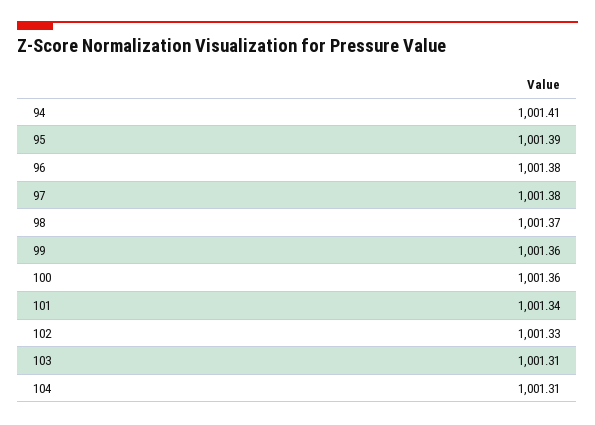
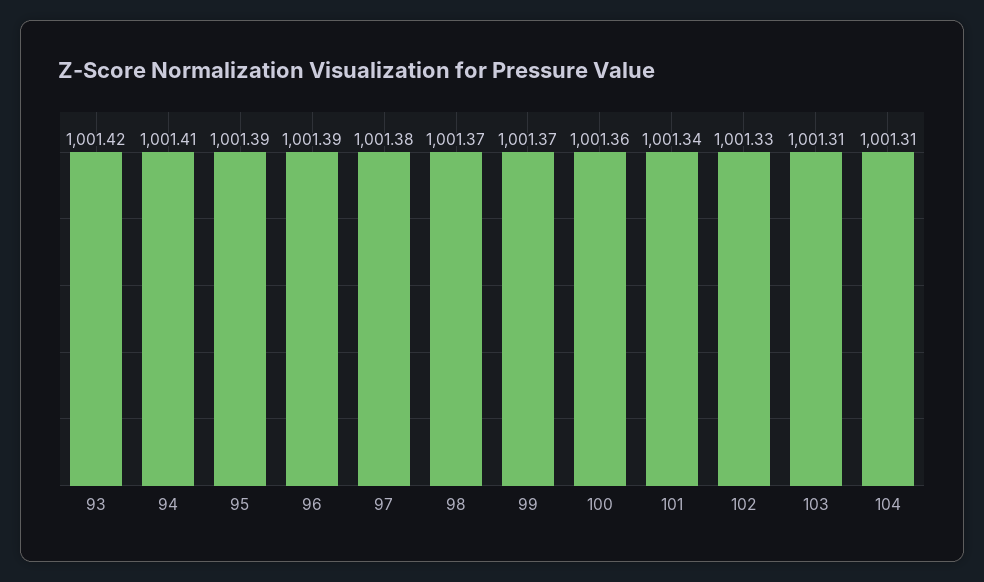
96: 1001.38 -> 1001.39
99: 1001.36 -> 1001.37
93: none -> 1001.42

